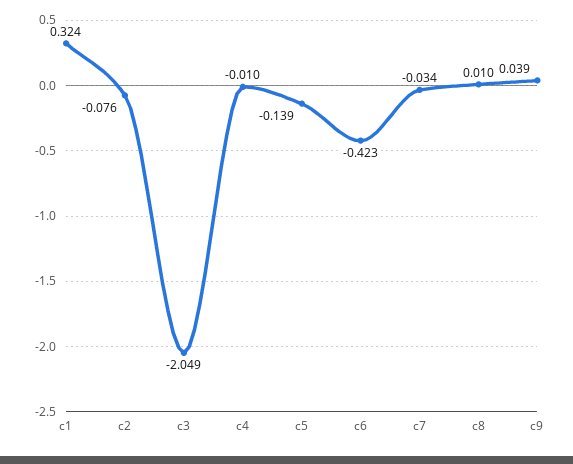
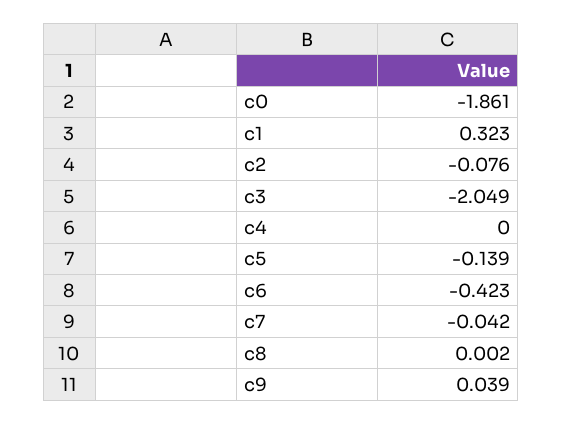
c1: 0.324 -> 0.323
c4: -0.01 -> 0
c7: -0.034 -> -0.042
c8: 0.01 -> 0.002
c0: none -> -1.861

